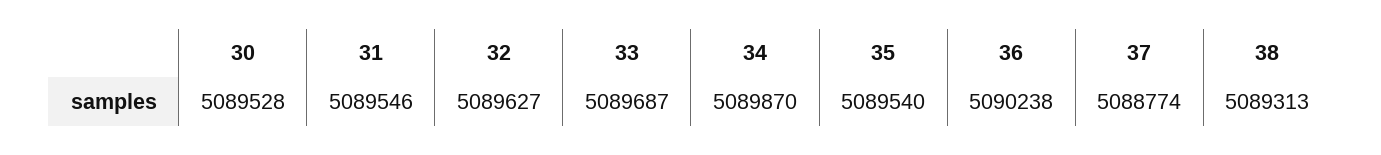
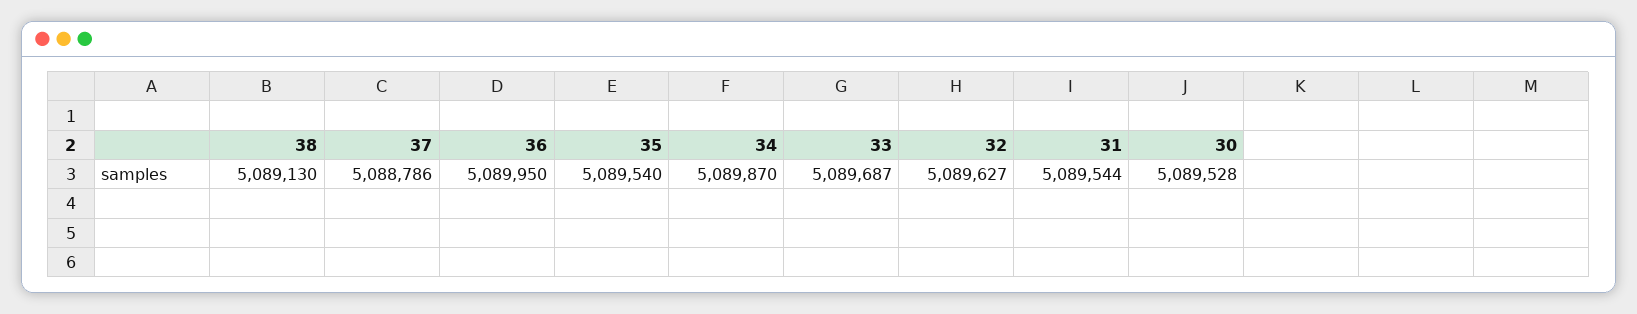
31: 5089546 -> 5089544
36: 5090238 -> 5089950
37: 5088774 -> 5088786
38: 5089313 -> 5089130

